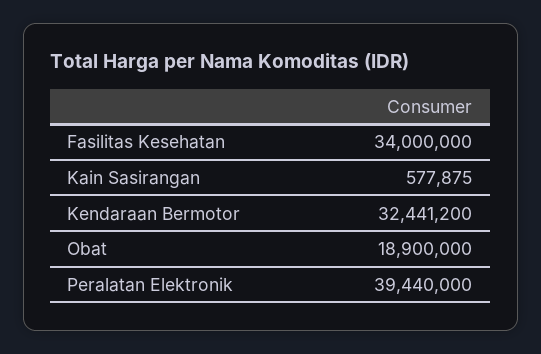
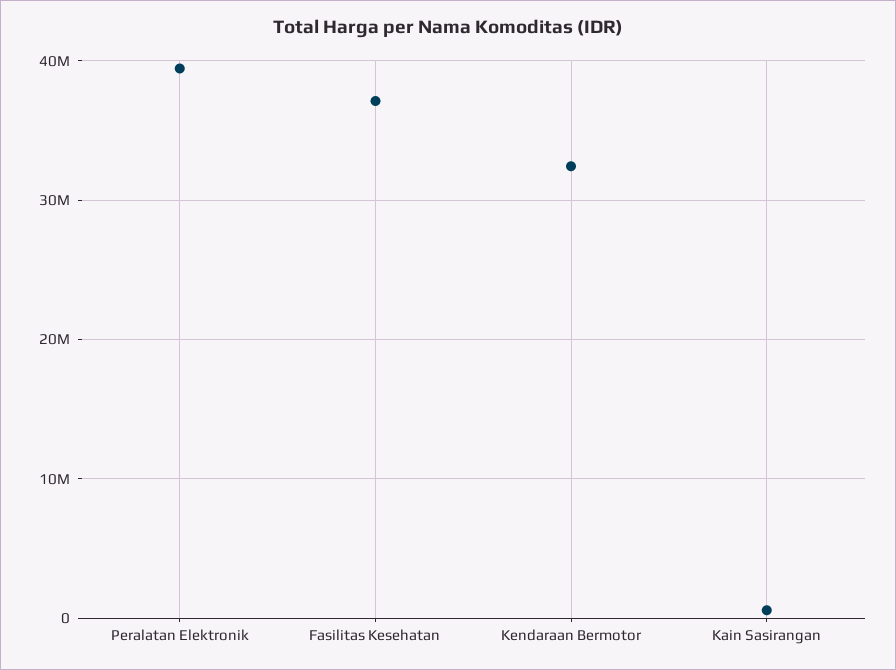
Fasilitas Kesehatan: 34000000 -> 37000000
Obat: 18900000 -> none

